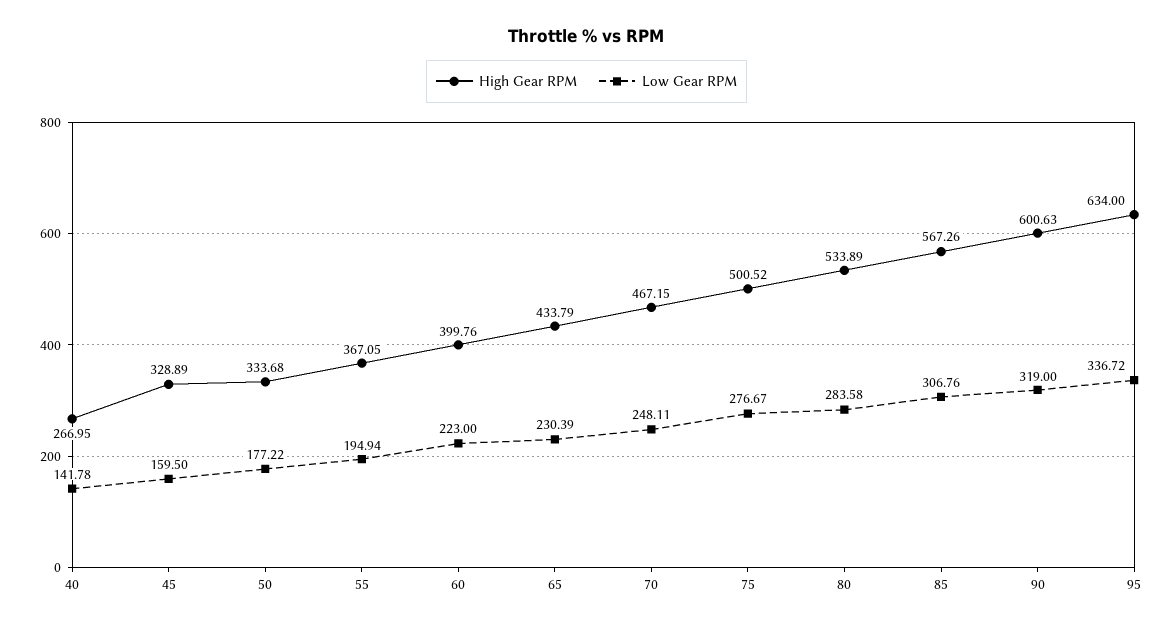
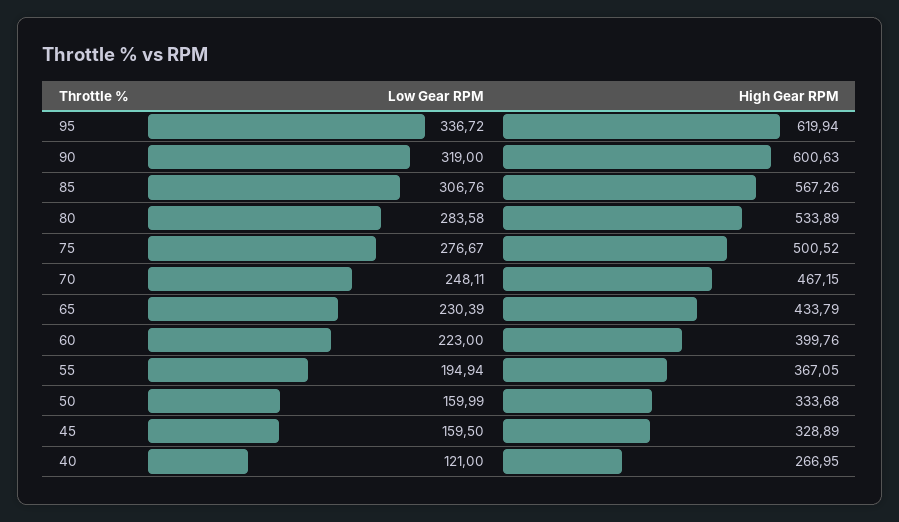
Low Gear RPM, 40: 141.78 -> 121
Low Gear RPM, 50: 177.22 -> 159.99
High Gear RPM, 95: 634 -> 619.94

